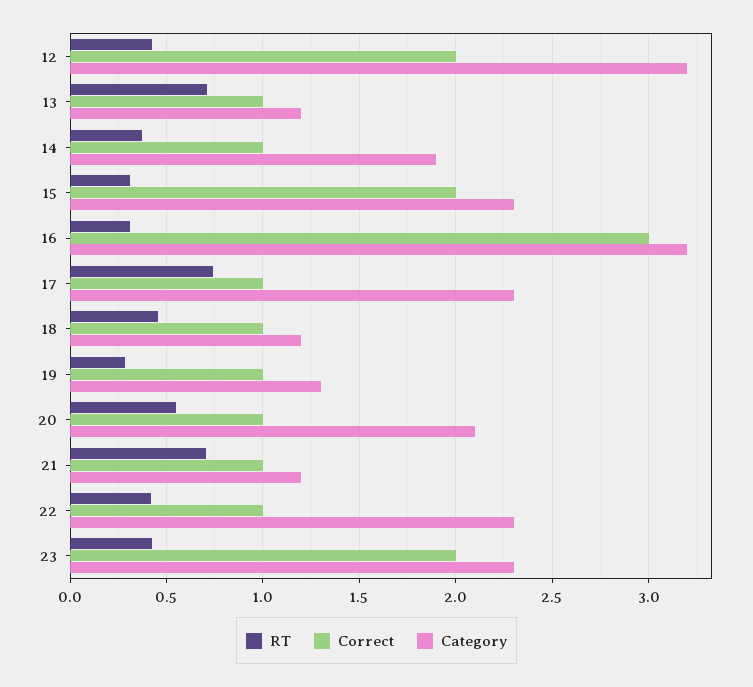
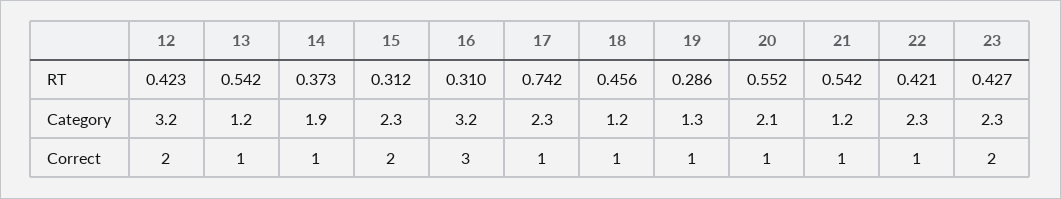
RT, 13: 0.7 -> 0.542
RT, 21: 0.7 -> 0.542

